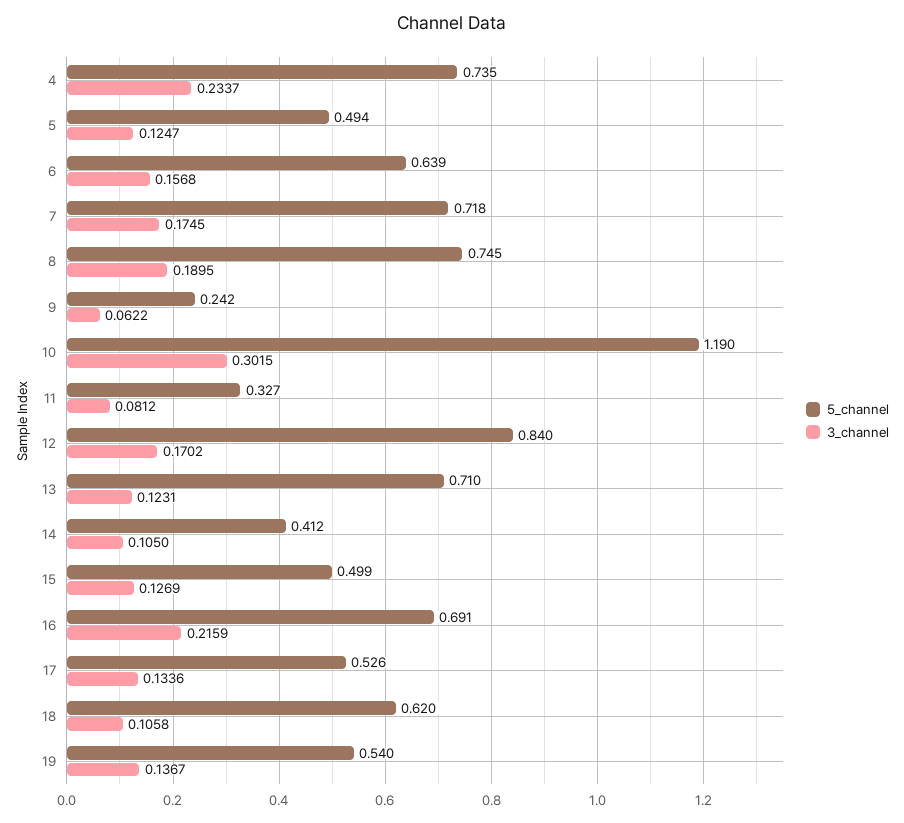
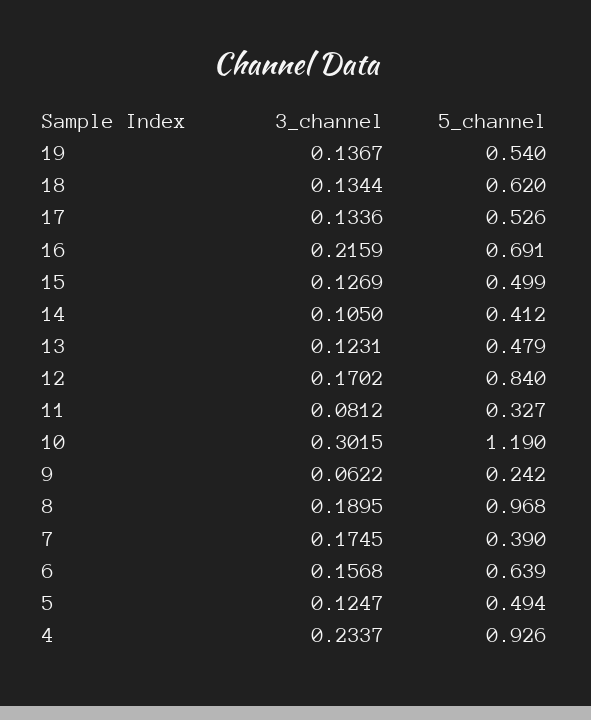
5_channel, 4: 0.735 -> 0.926
5_channel, 7: 0.718 -> 0.39
5_channel, 8: 0.745 -> 0.968
5_channel, 13: 0.71 -> 0.479
3_channel, 18: 0.1058 -> 0.1344

